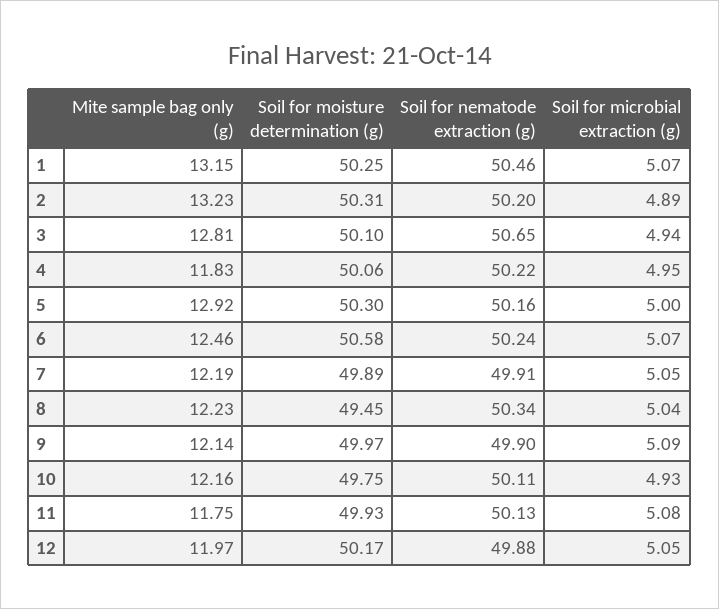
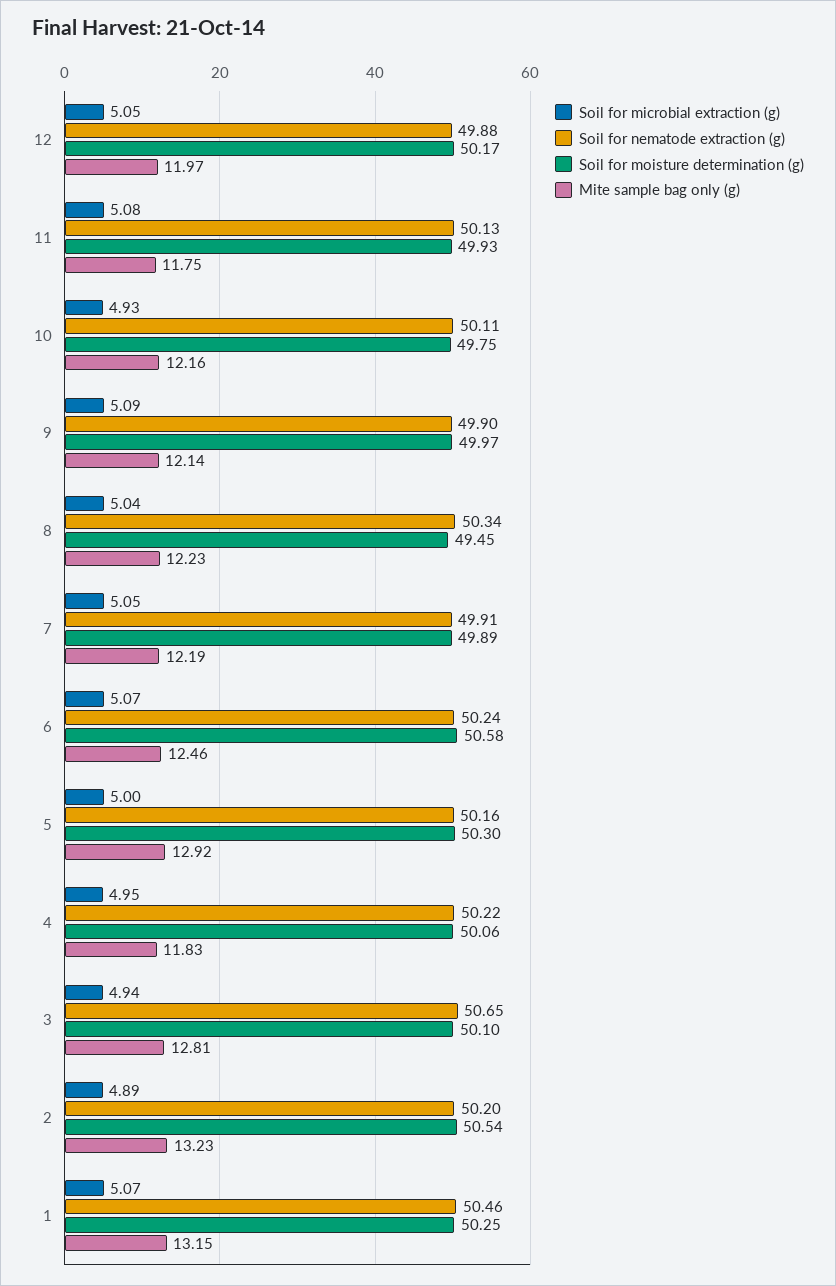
Soil for moisture determination (g), 2: 50.31 -> 50.54

